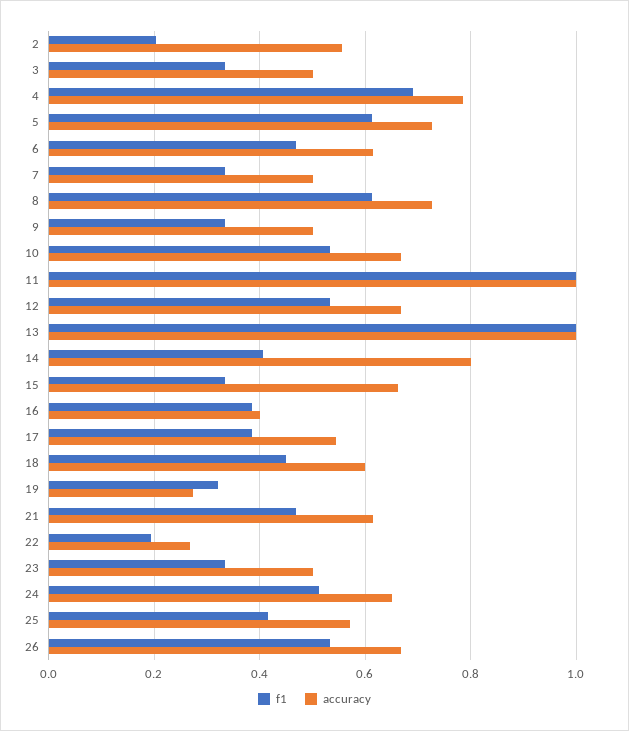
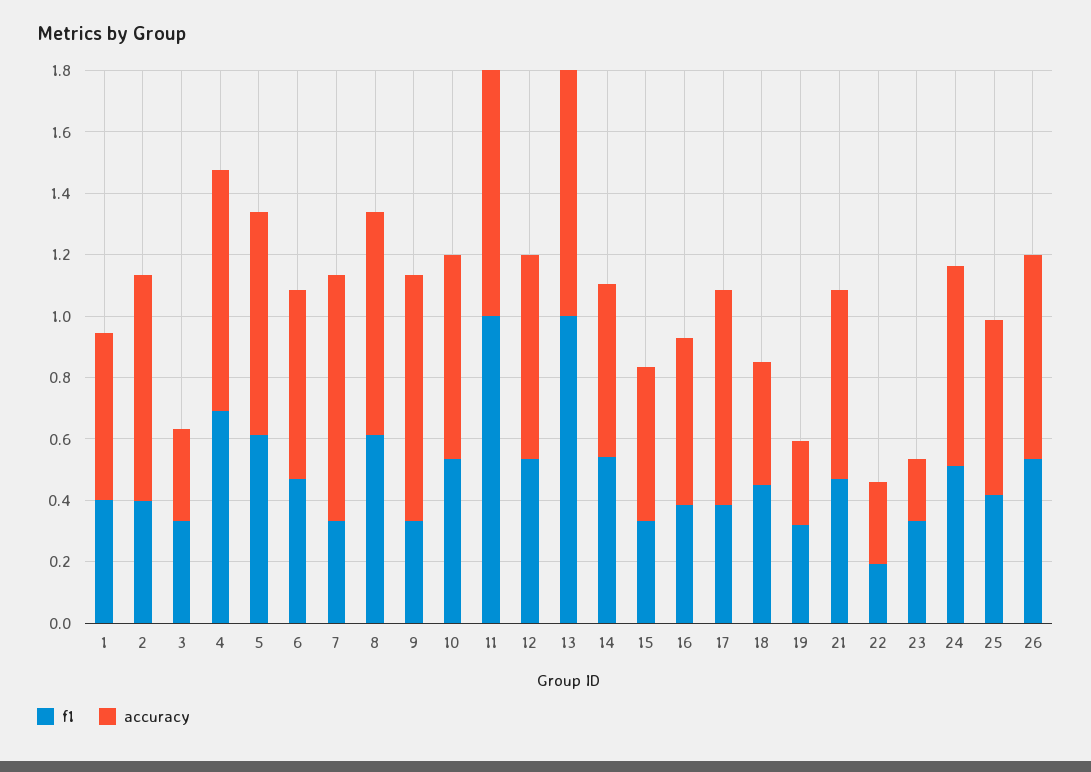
f1, 2: 0.2 -> 0.4
accuracy, 2: 0.56 -> 0.75
accuracy, 3: 0.5 -> 0.3
accuracy, 7: 0.5 -> 0.8
accuracy, 9: 0.5 -> 0.8
accuracy, 11: 1 -> 0.8
accuracy, 13: 1 -> 0.8
f1, 14: 0.4 -> 0.55
accuracy, 14: 0.8 -> 0.55
accuracy, 15: 0.66 -> 0.5
accuracy, 16: 0.4 -> 0.55
accuracy, 17: 0.54 -> 0.7
accuracy, 18: 0.6 -> 0.4
accuracy, 23: 0.5 -> 0.2
f1, 1: none -> 0.4
accuracy, 1: none -> 0.55

